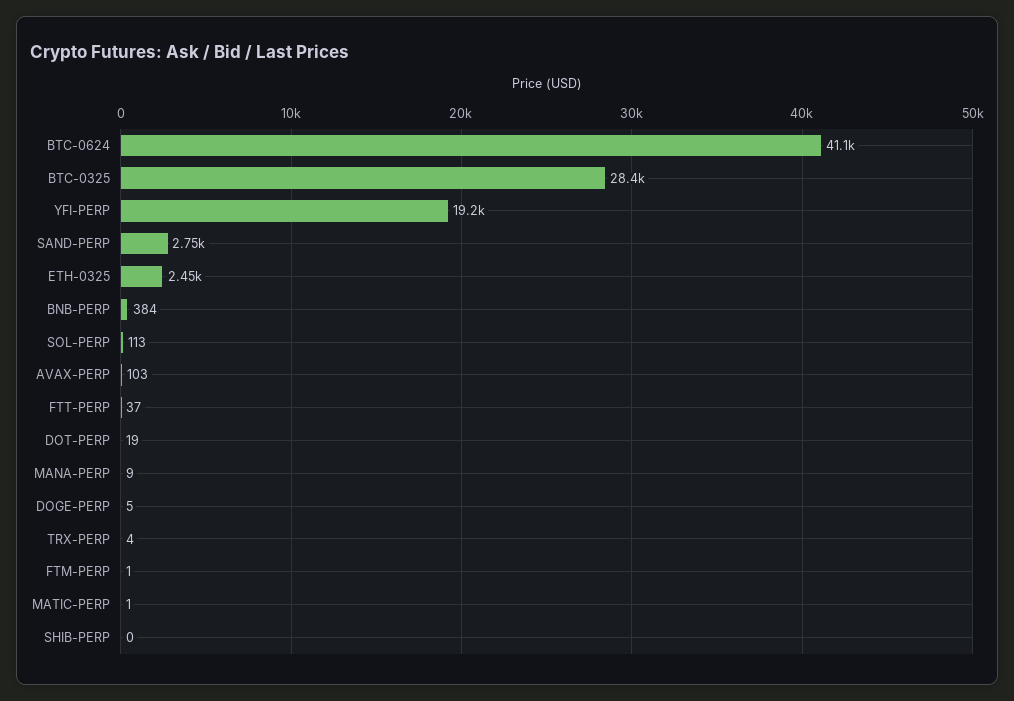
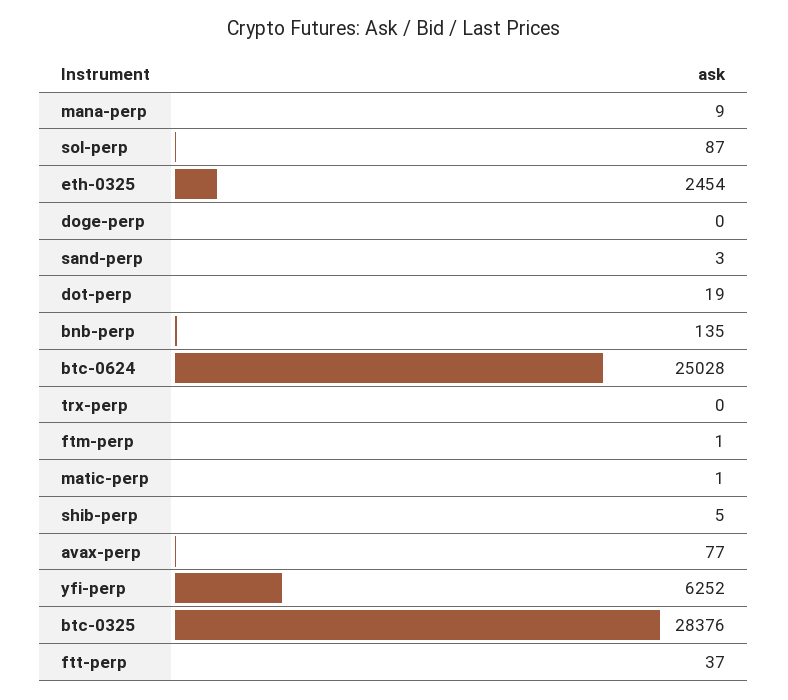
BTC-0624: 41100 -> 25028
YFI-PERP: 19200 -> 6252
SAND-PERP: 2750 -> 3
BNB-PERP: 384 -> 135
SOL-PERP: 113 -> 87
AVAX-PERP: 103 -> 77
DOGE-PERP: 5 -> 0
TRX-PERP: 4 -> 0
SHIB-PERP: 0 -> 5

